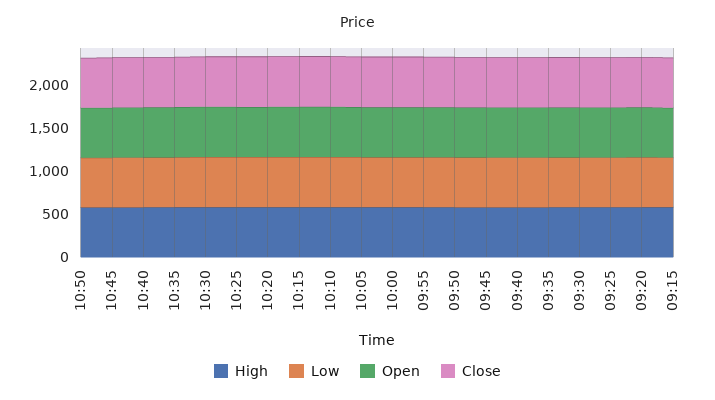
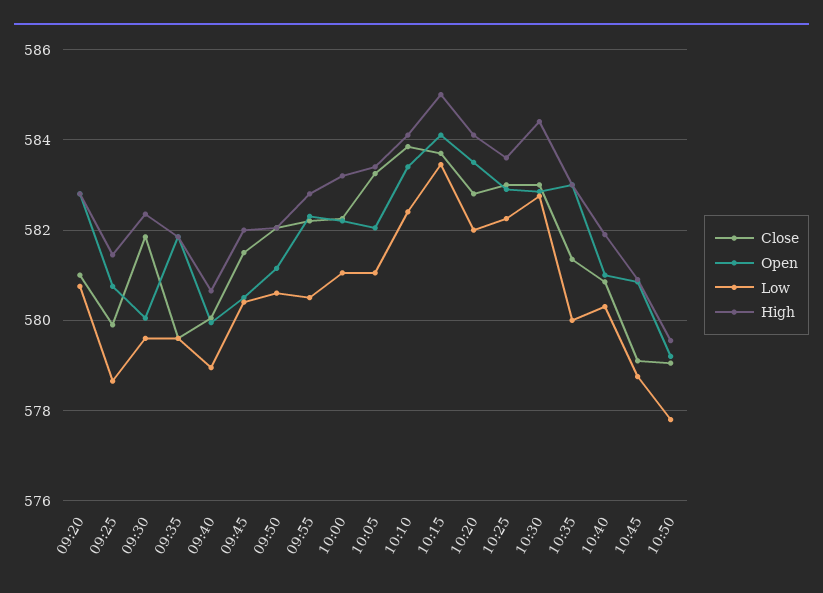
High, 09:15: 600 -> none
Low, 09:15: 600 -> none
Open, 09:15: 600 -> none
Close, 09:15: 600 -> none

